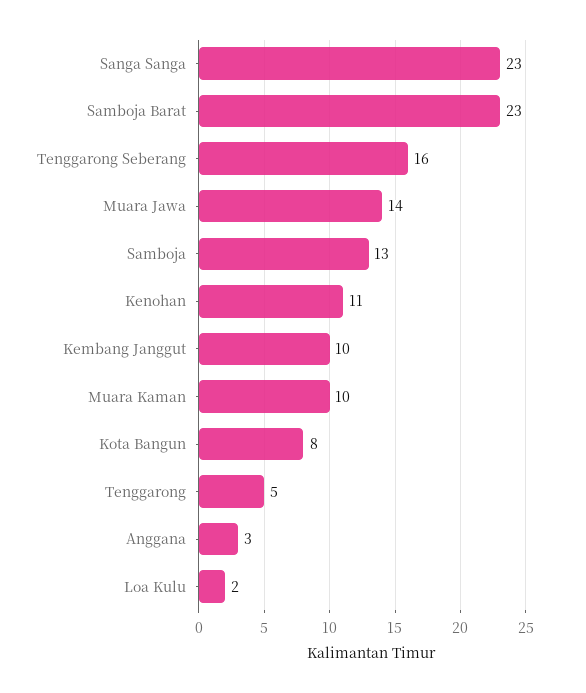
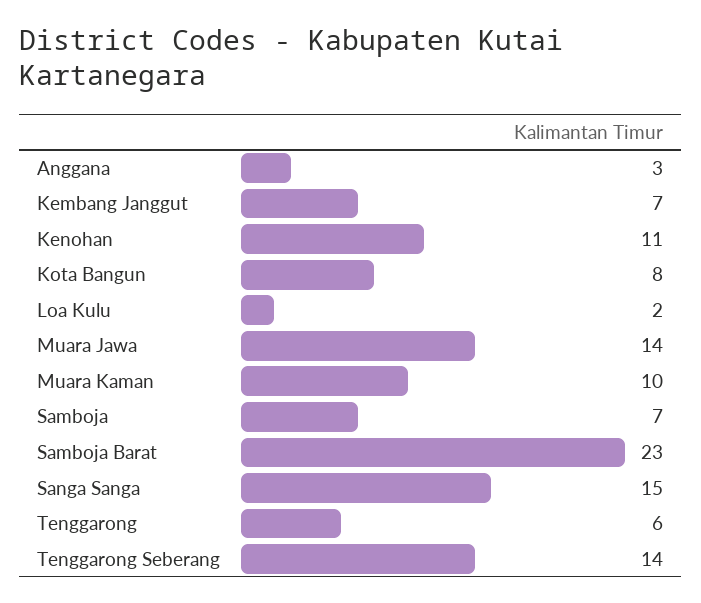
Sanga Sanga: 23 -> 15
Tenggarong Seberang: 16 -> 14
Samboja: 13 -> 7
Kembang Janggut: 10 -> 7
Tenggarong: 5 -> 6

